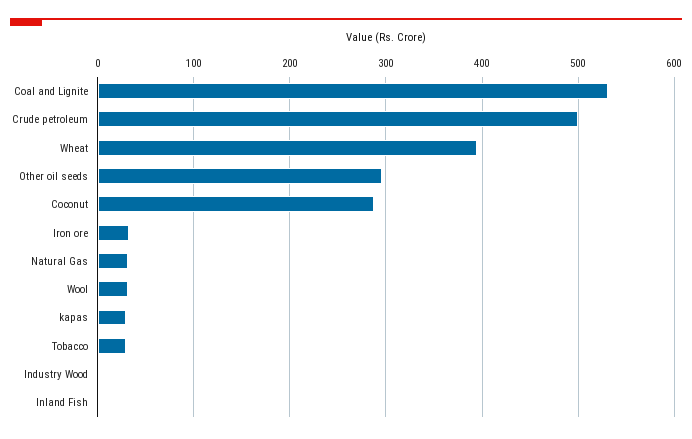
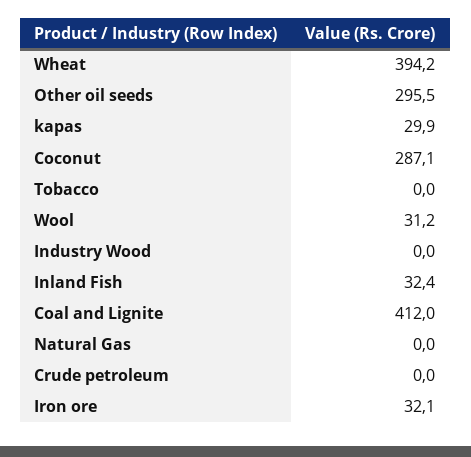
Coal and Lignite: 530 -> 412
Crude petroleum: 500 -> 0
Natural Gas: 30 -> 0
Tobacco: 30 -> 0
Inland Fish: 0 -> 32.4

